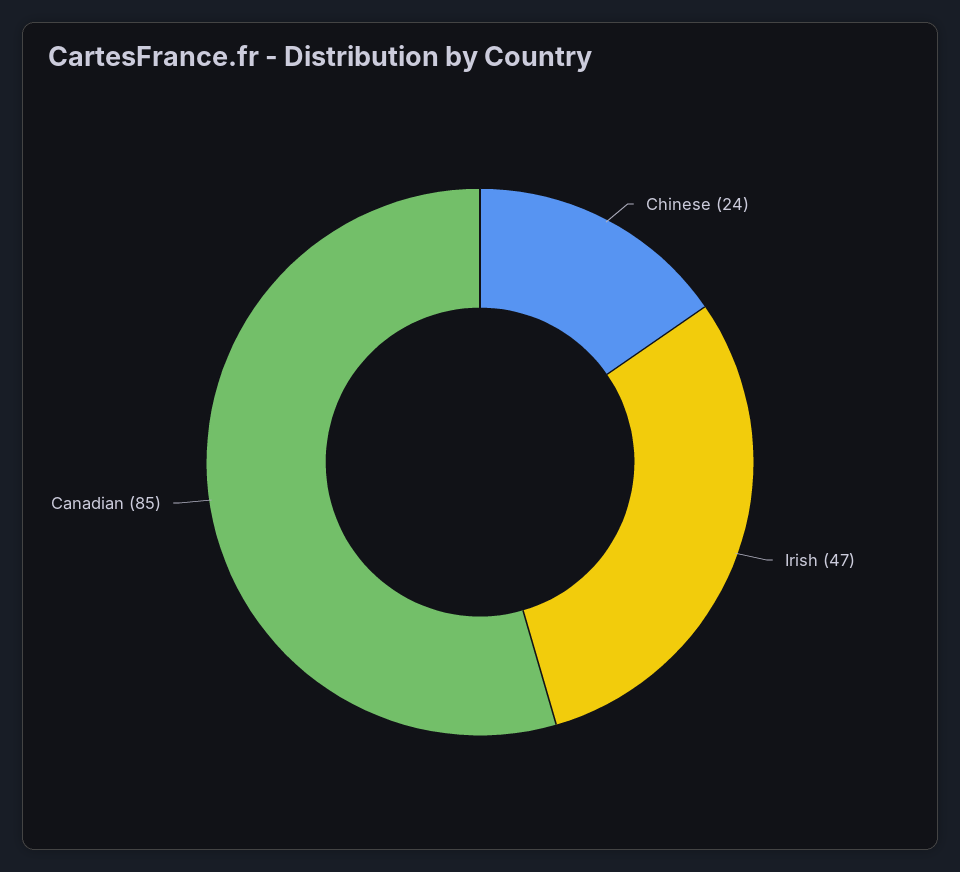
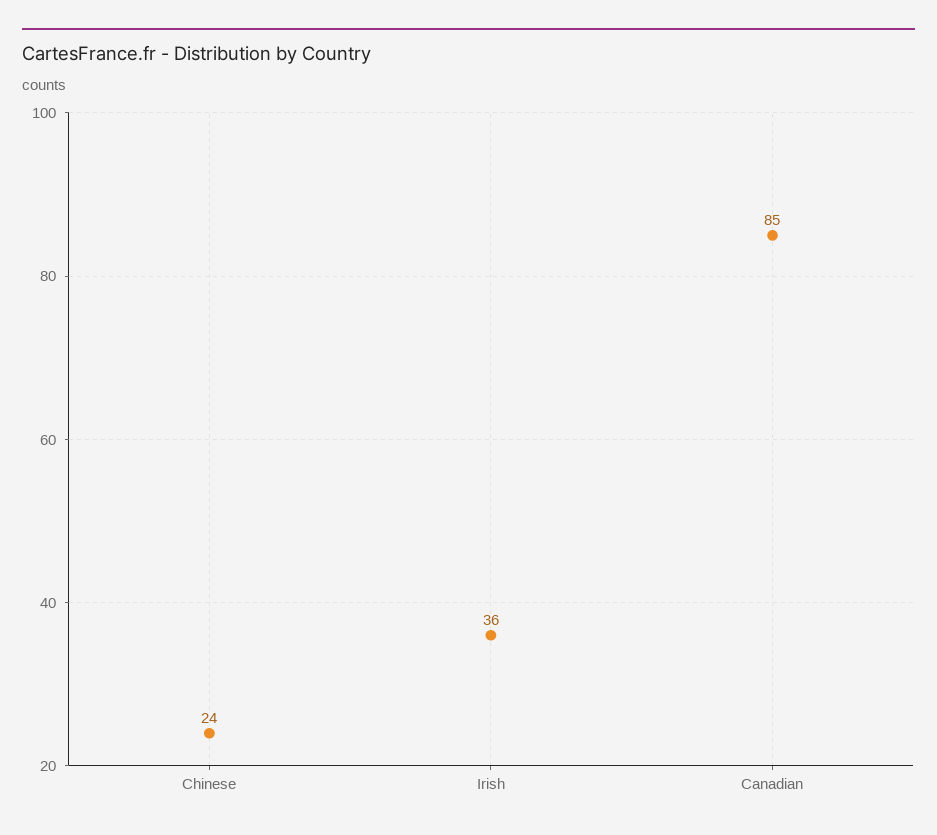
Irish: 47 -> 36

